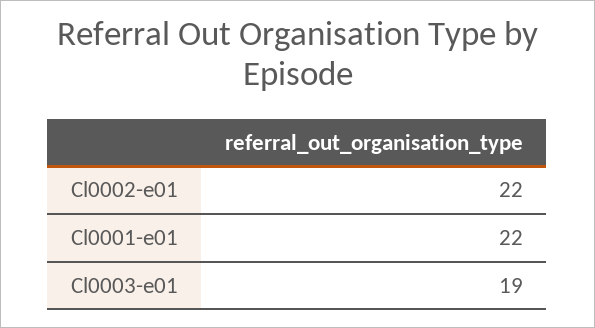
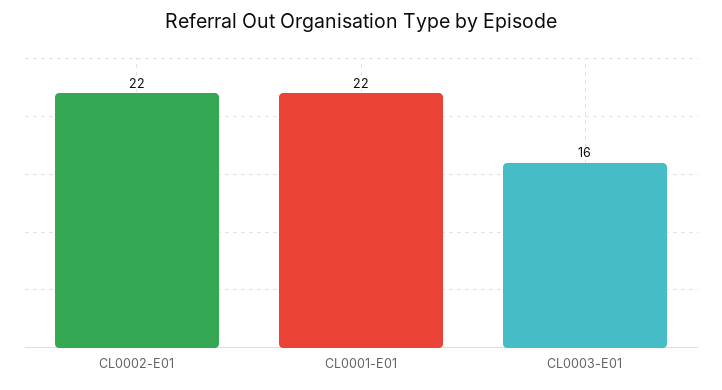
Cl0003-e01: 19 -> 16

